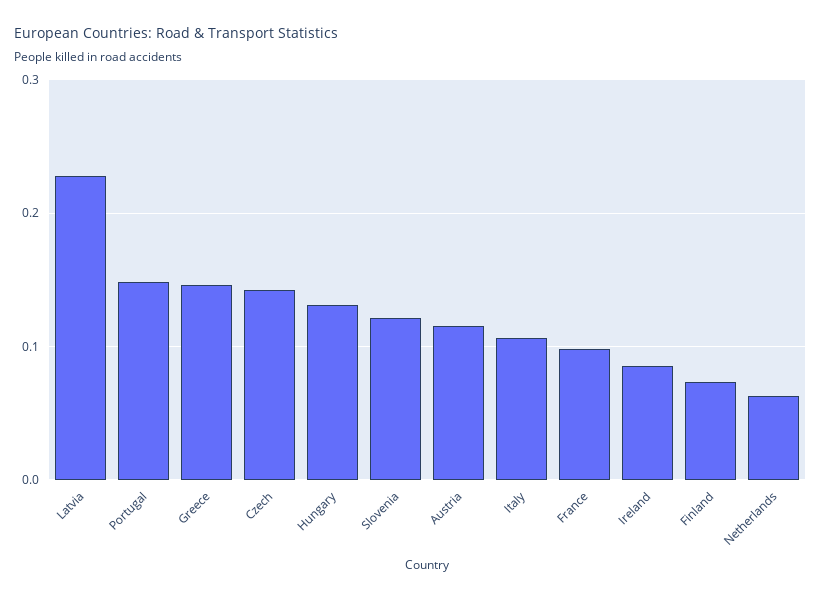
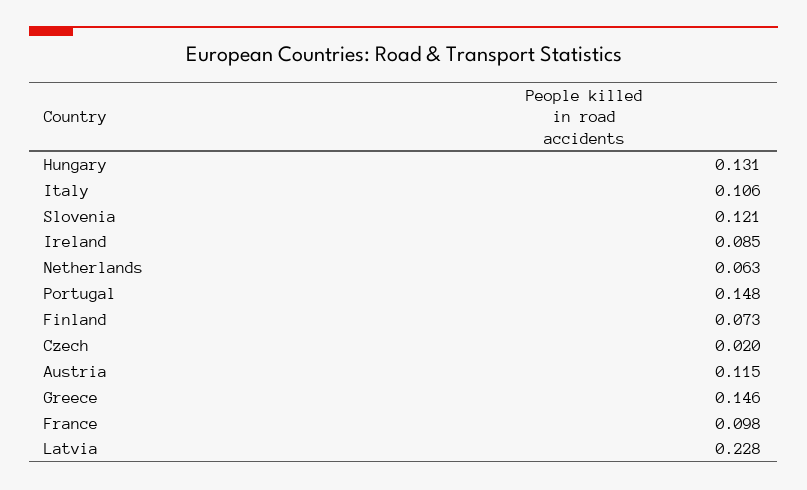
Czech: 0.14 -> 0.02

